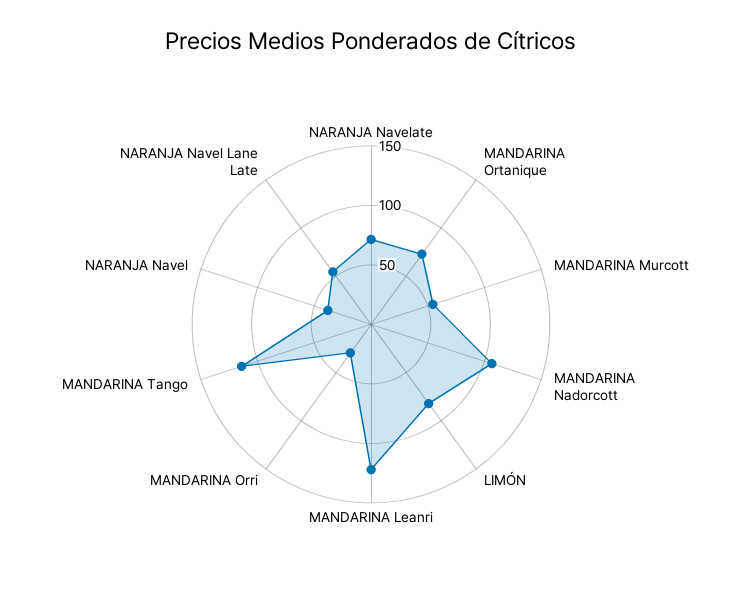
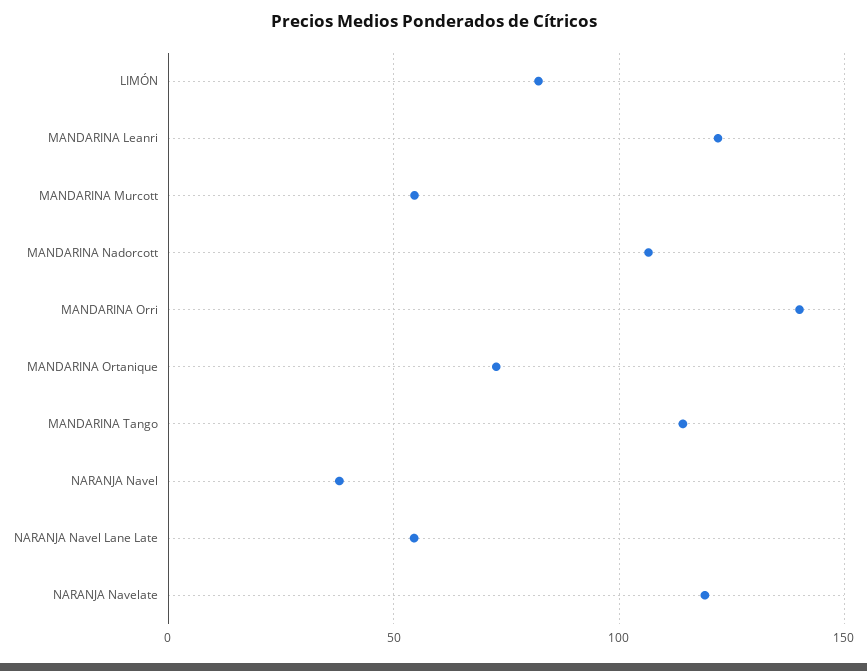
NARANJA Navelate: 70 -> 120
MANDARINA Orri: 30 -> 140

